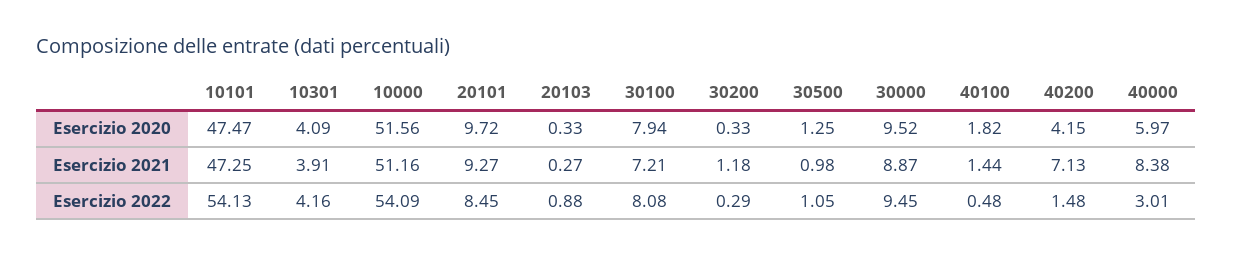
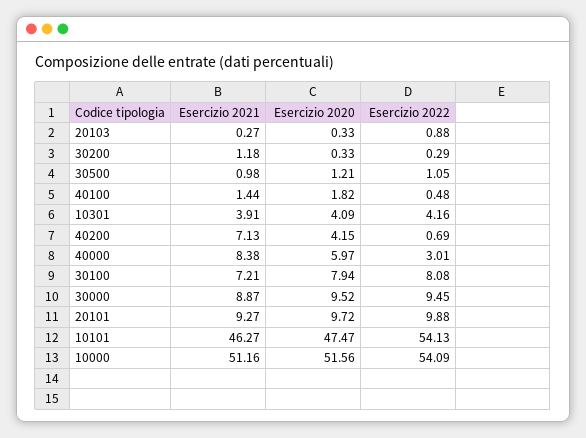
30500, Esercizio 2020: 1.25 -> 1.21
10101, Esercizio 2021: 47.25 -> 46.27
20101, Esercizio 2022: 8.45 -> 9.88
40200, Esercizio 2022: 1.48 -> 0.69

